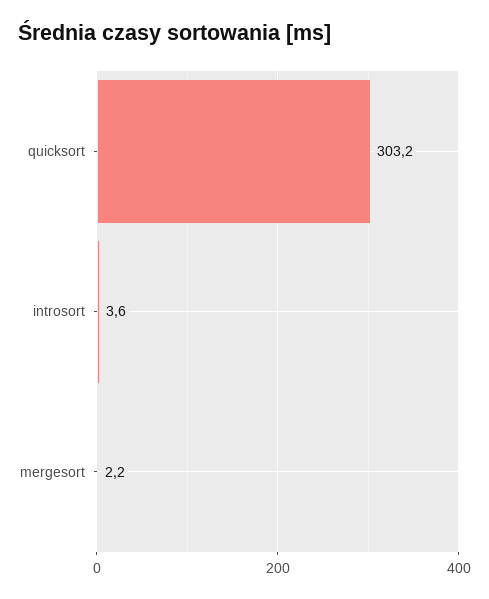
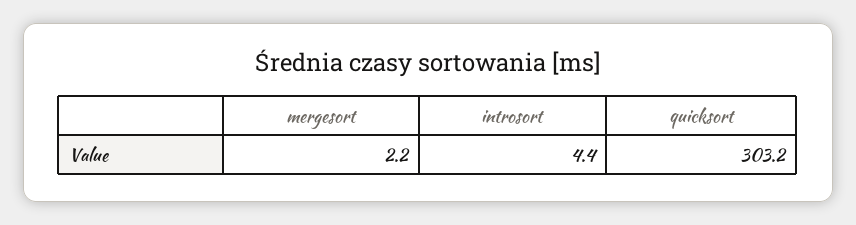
introsort: 3.6 -> 4.4

